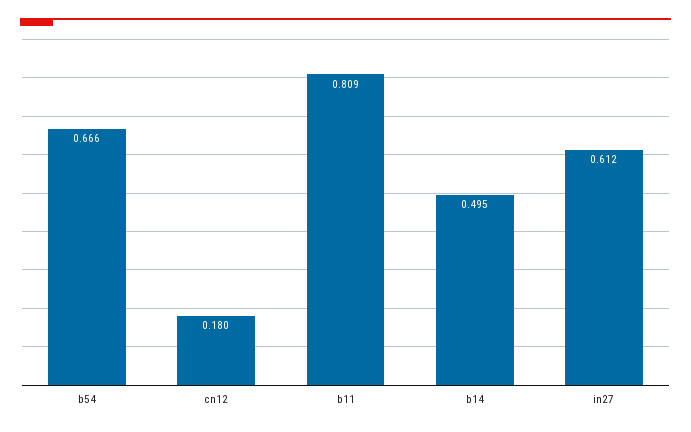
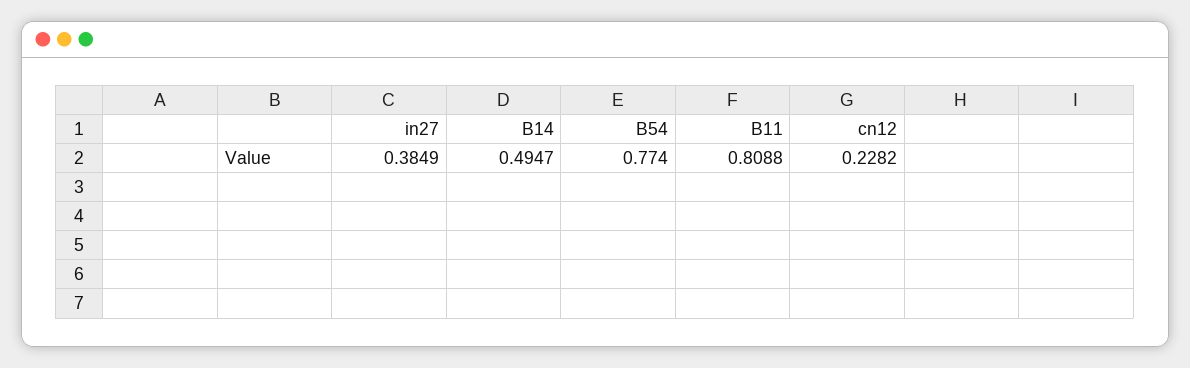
b54: 0.666 -> 0.774
cn12: 0.18 -> 0.2282
in27: 0.612 -> 0.3849

